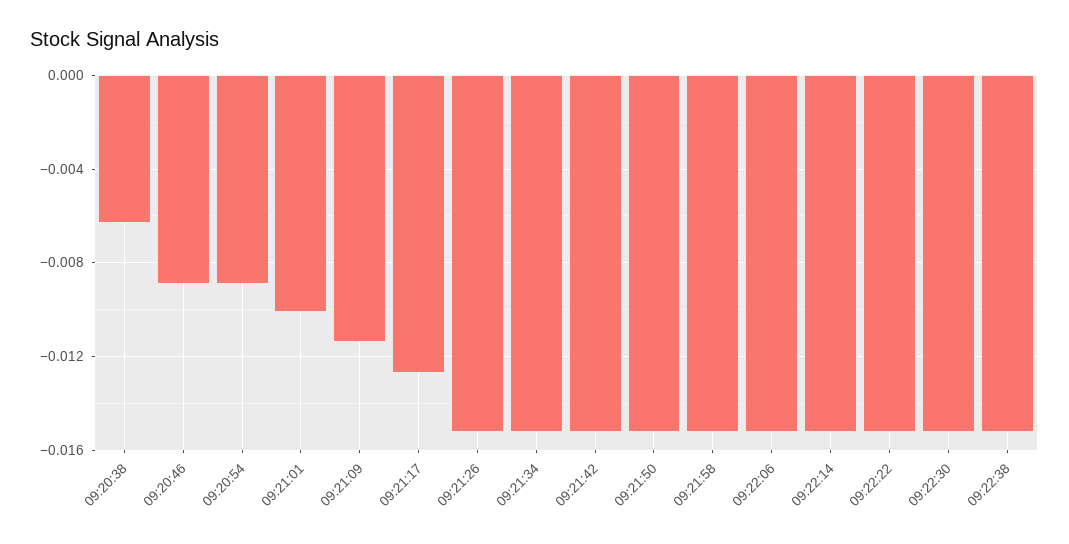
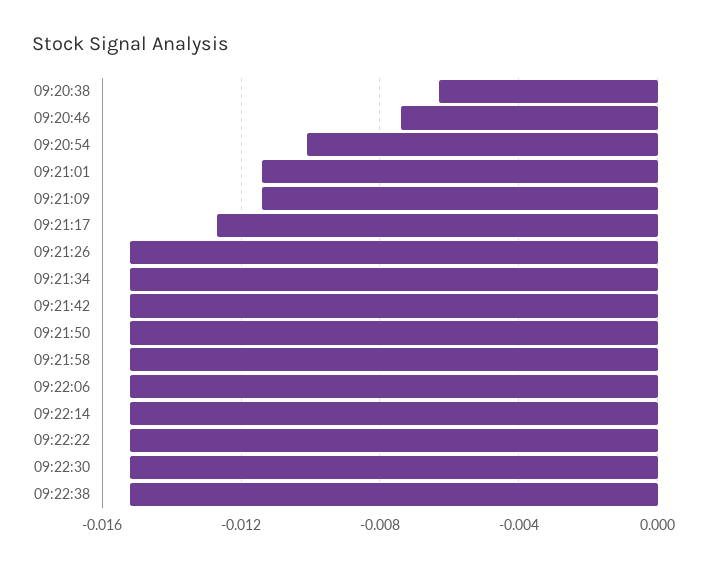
09:20:46: -0.009 -> -0.0075
09:20:54: -0.009 -> -0.01
09:21:01: -0.01 -> -0.0115

